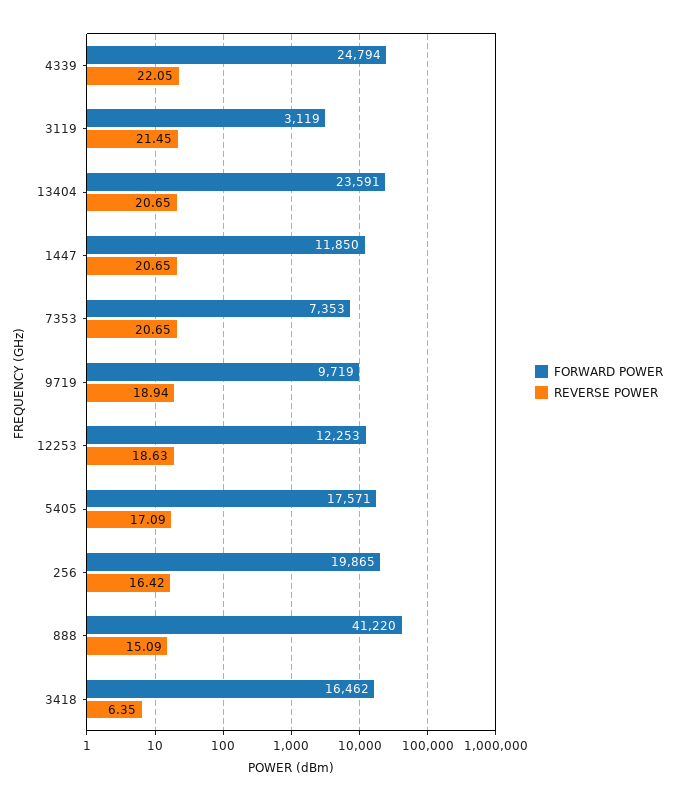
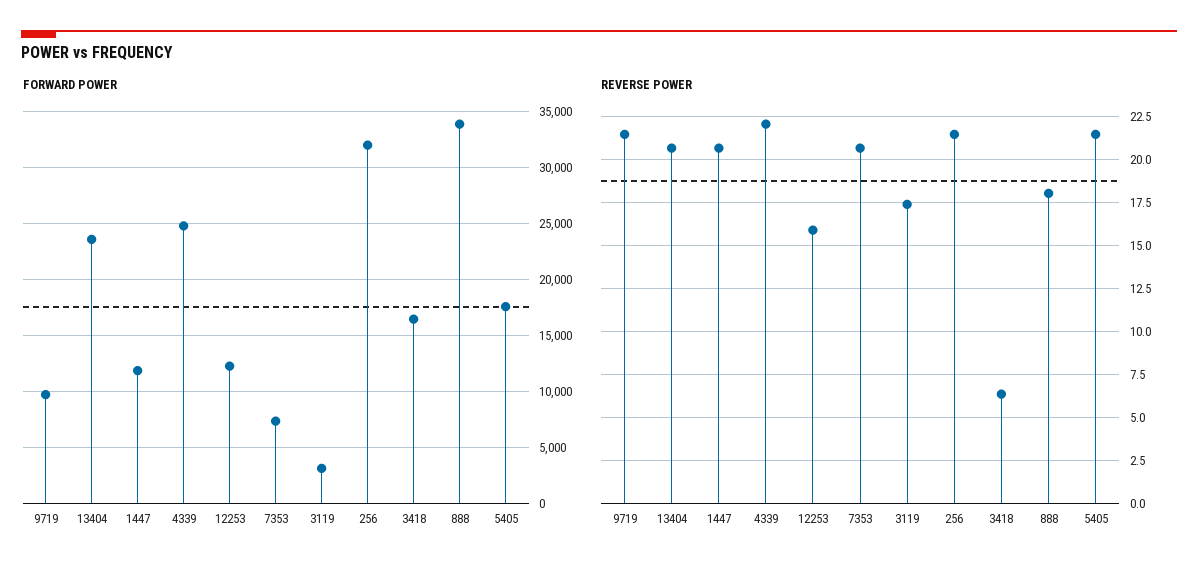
REVERSE POWER, 3119: 21.45 -> 17.5
REVERSE POWER, 9719: 18.94 -> 21.5
REVERSE POWER, 12253: 18.63 -> 16
REVERSE POWER, 5405: 17.09 -> 21.5
FORWARD POWER, 256: 19865 -> 32000
REVERSE POWER, 256: 16.42 -> 21.5
FORWARD POWER, 888: 41220 -> 34000
REVERSE POWER, 888: 15.09 -> 18

